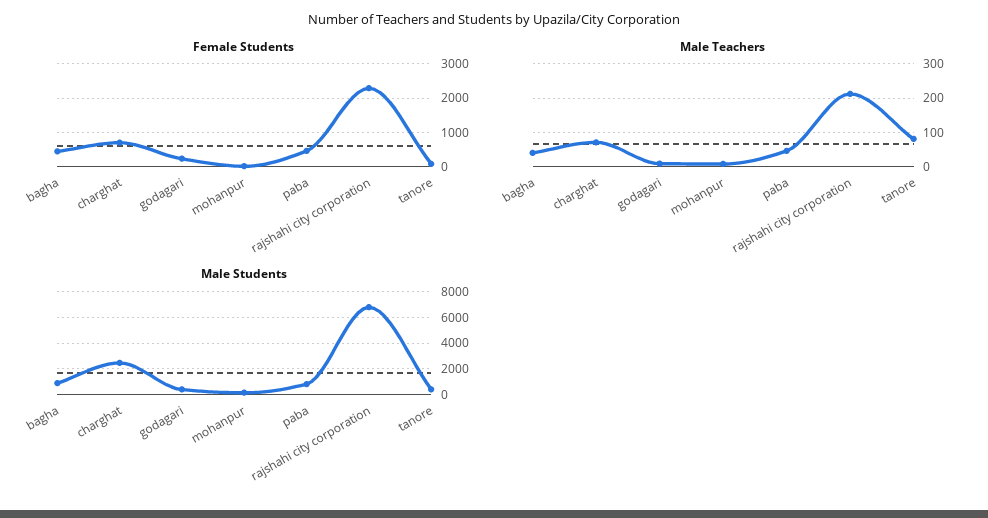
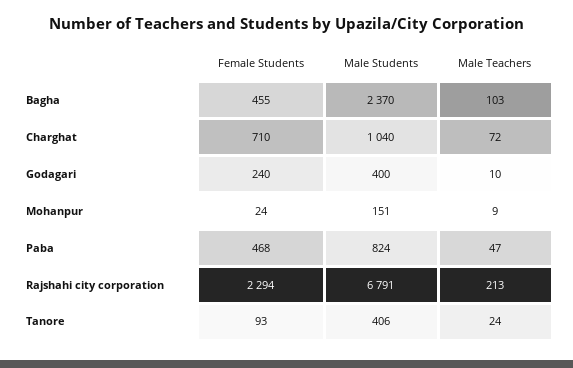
Male Teachers, bagha: 40 -> 103
Male Teachers, tanore: 80 -> 24
Male Students, bagha: 1000 -> 2370
Male Students, charghat: 2500 -> 1040

